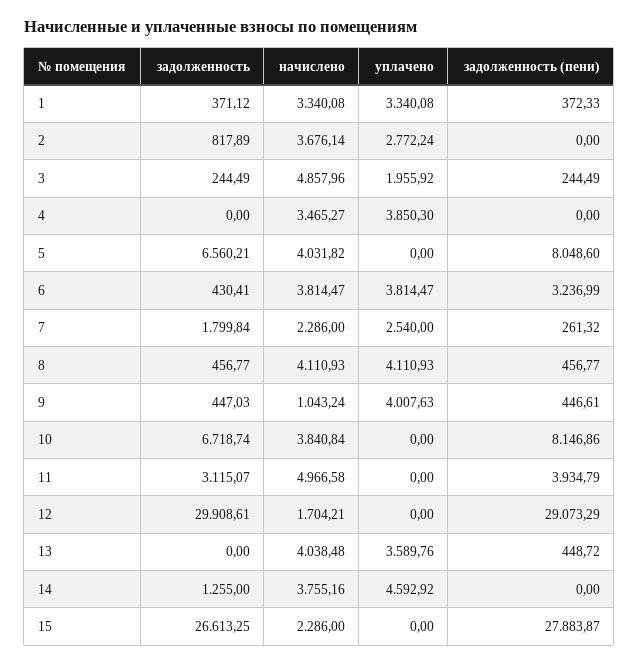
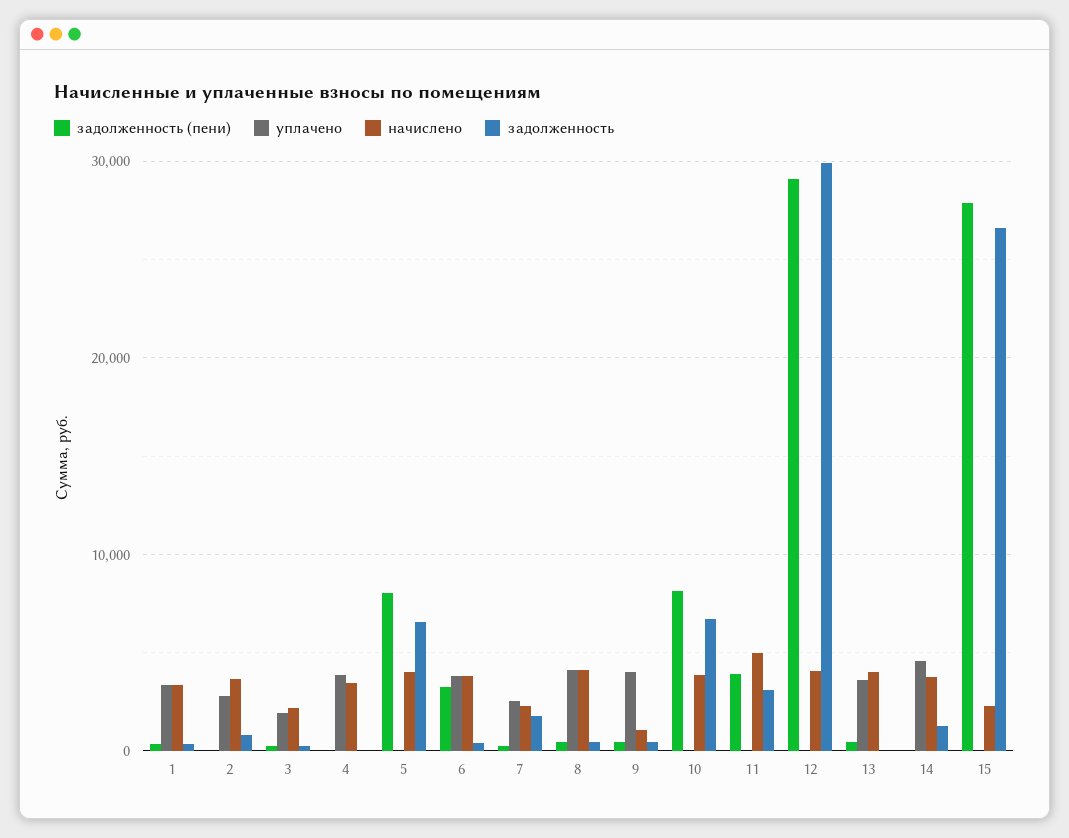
начислено, 3: 4857.96 -> 2000
начислено, 12: 1704.21 -> 4000

